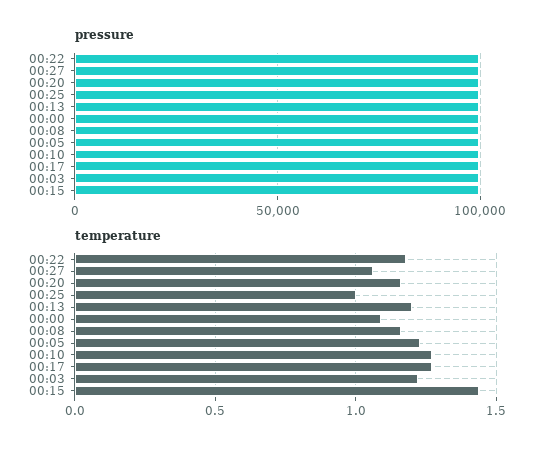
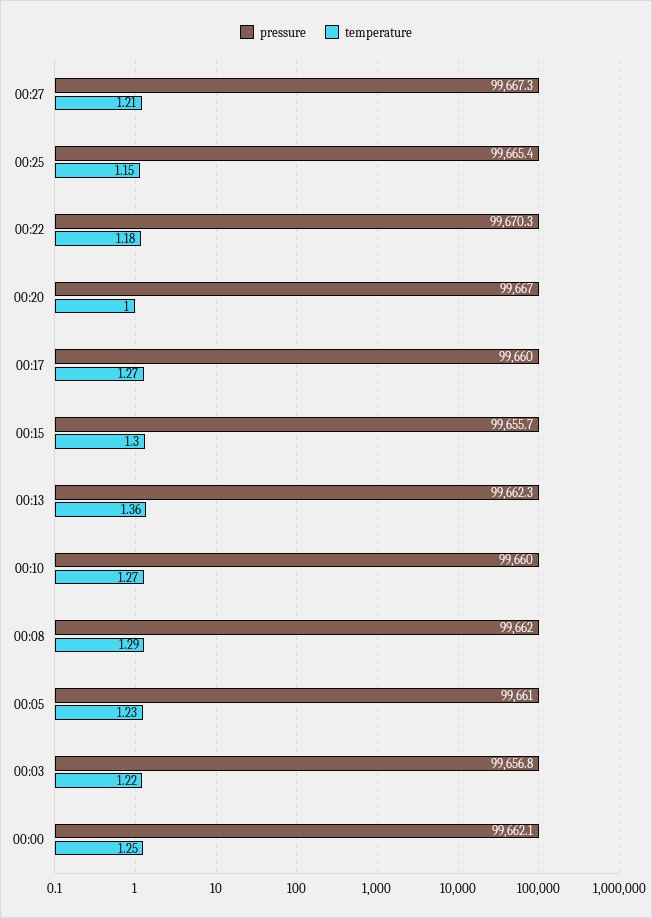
temperature, 00:27: 1.05 -> 1.21
temperature, 00:20: 1.15 -> 1
temperature, 00:25: 1 -> 1.15
temperature, 00:13: 1.2 -> 1.36
temperature, 00:00: 1.1 -> 1.25
temperature, 00:08: 1.15 -> 1.29
temperature, 00:15: 1.45 -> 1.3

